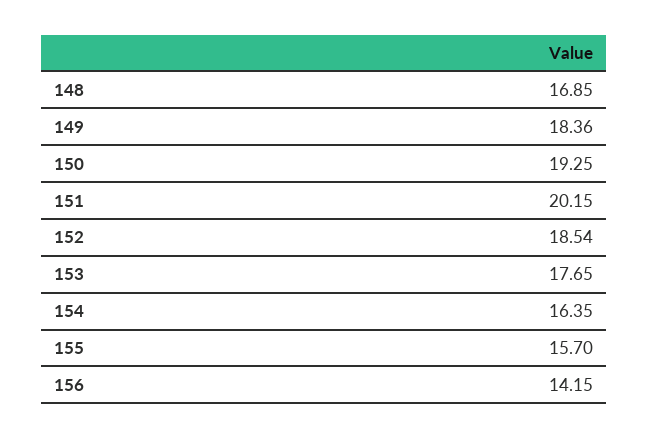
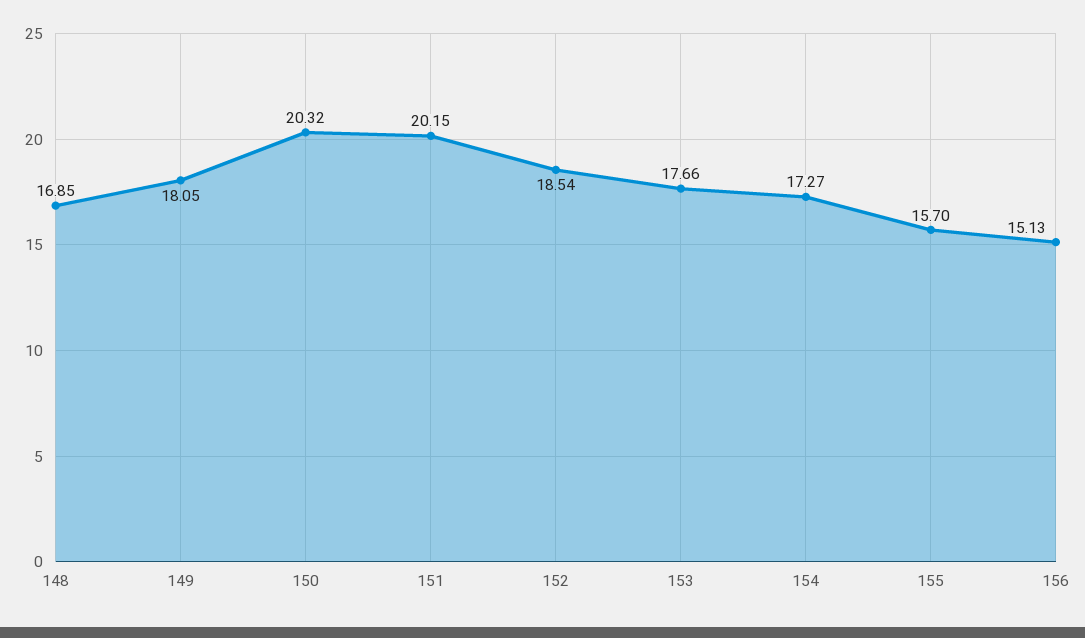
149: 18.36 -> 18.05
150: 19.25 -> 20.32
153: 17.65 -> 17.66
154: 16.35 -> 17.27
156: 14.15 -> 15.13

